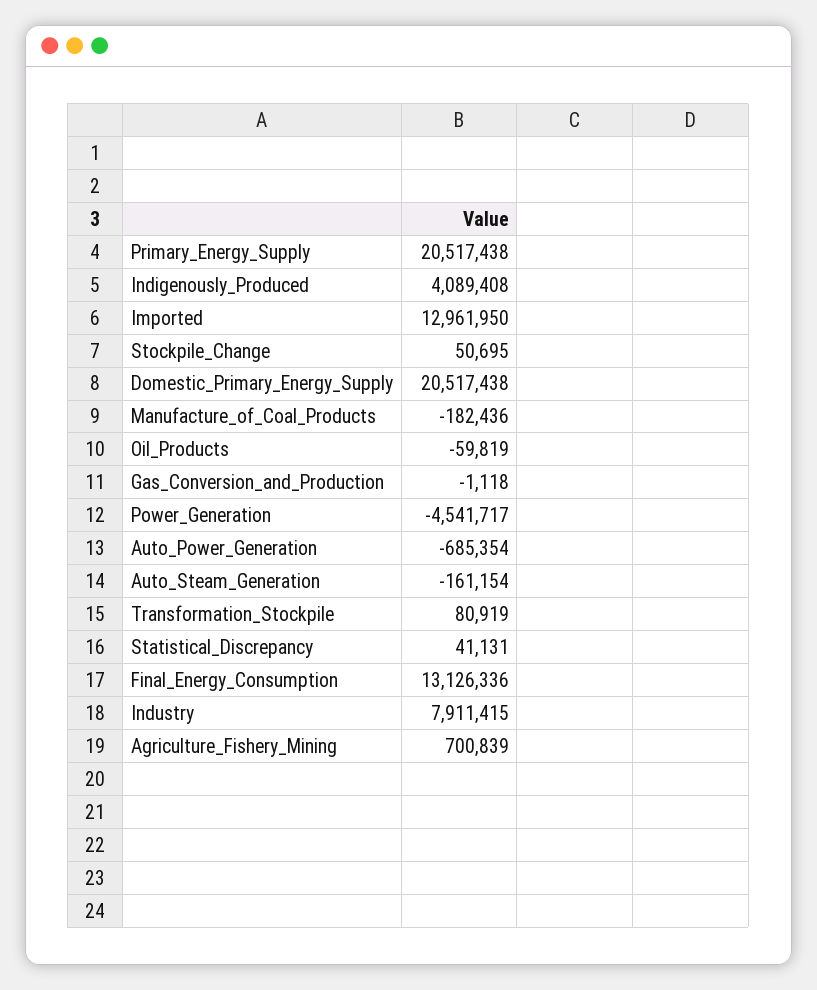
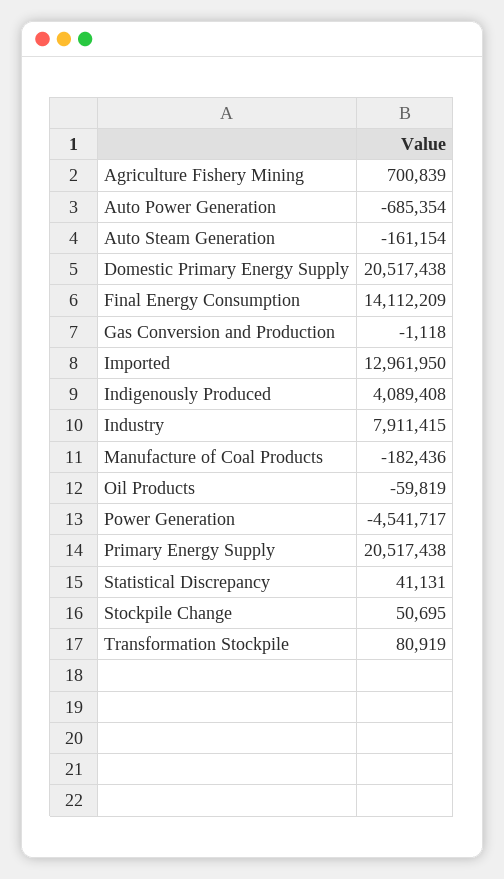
Final_Energy_Consumption: 13126336 -> 14112209

